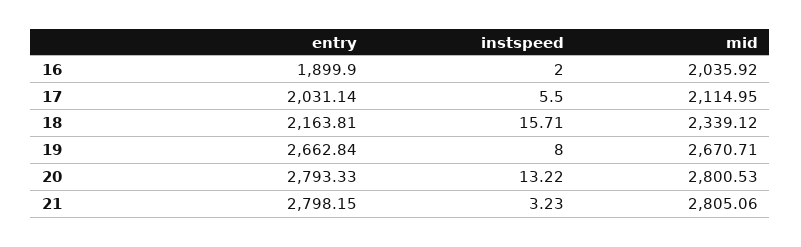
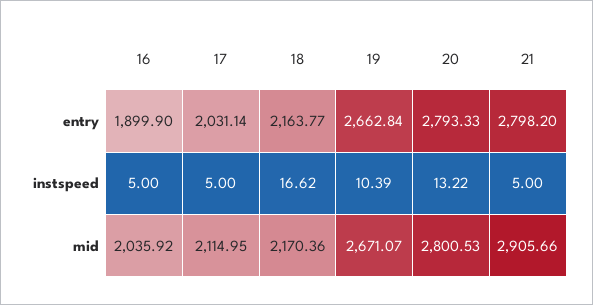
instspeed, 16: 2 -> 5
instspeed, 17: 5.5 -> 5
entry, 18: 2163.81 -> 2163.77
instspeed, 18: 15.71 -> 16.62
mid, 18: 2339.12 -> 2170.36
instspeed, 19: 8 -> 10.39
mid, 19: 2670.71 -> 2671.07
entry, 21: 2798.15 -> 2798.2
instspeed, 21: 3.23 -> 5
mid, 21: 2805.06 -> 2905.66

